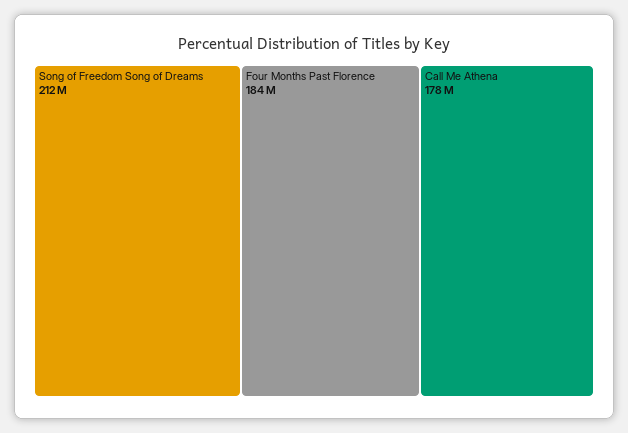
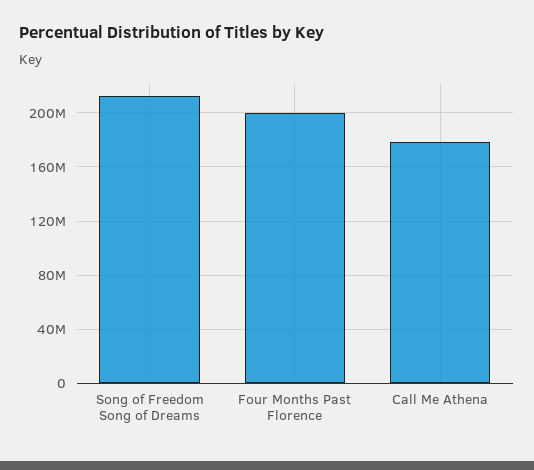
Four Months Past Florence: 184000000 -> 200000000

